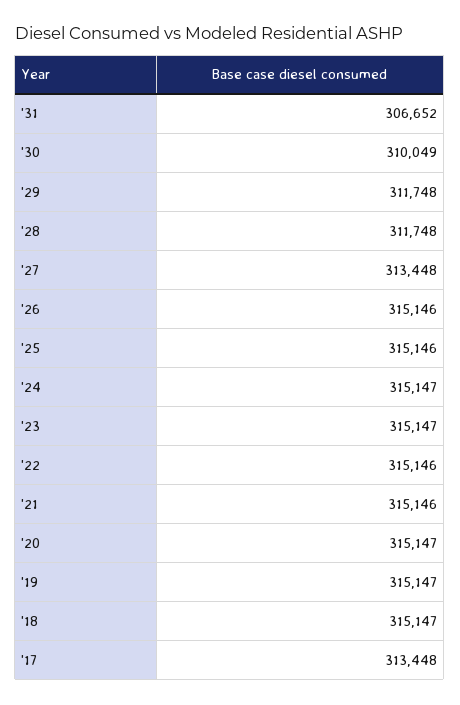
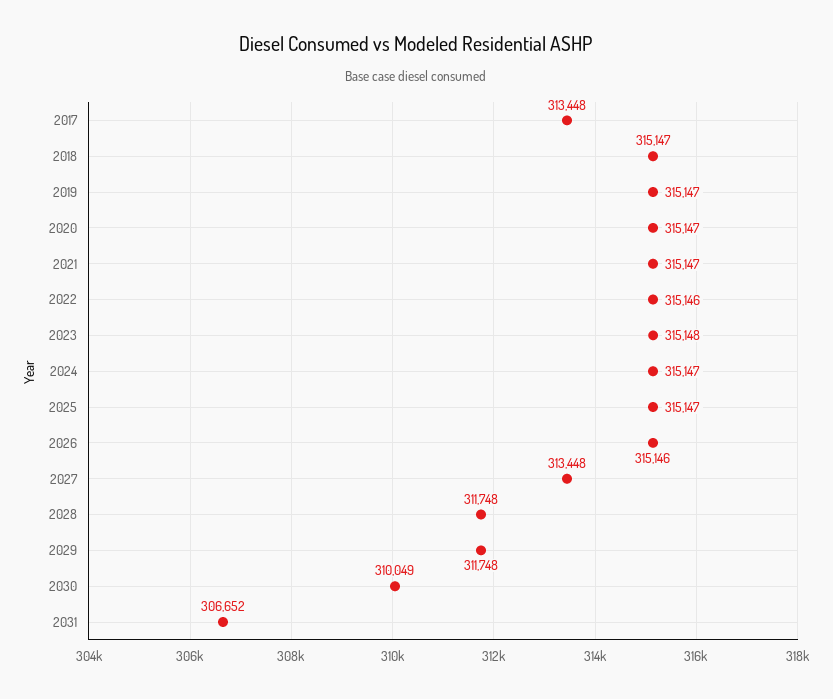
'25: 315146 -> 315147
'23: 315147 -> 315148
'21: 315146 -> 315147

